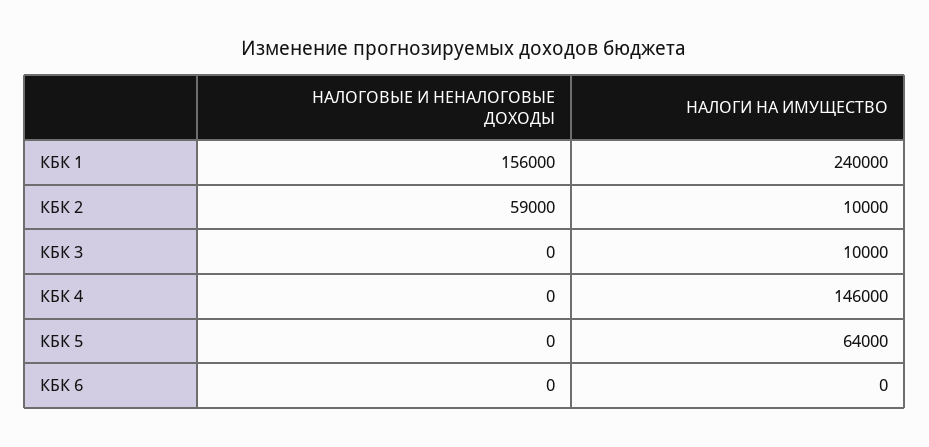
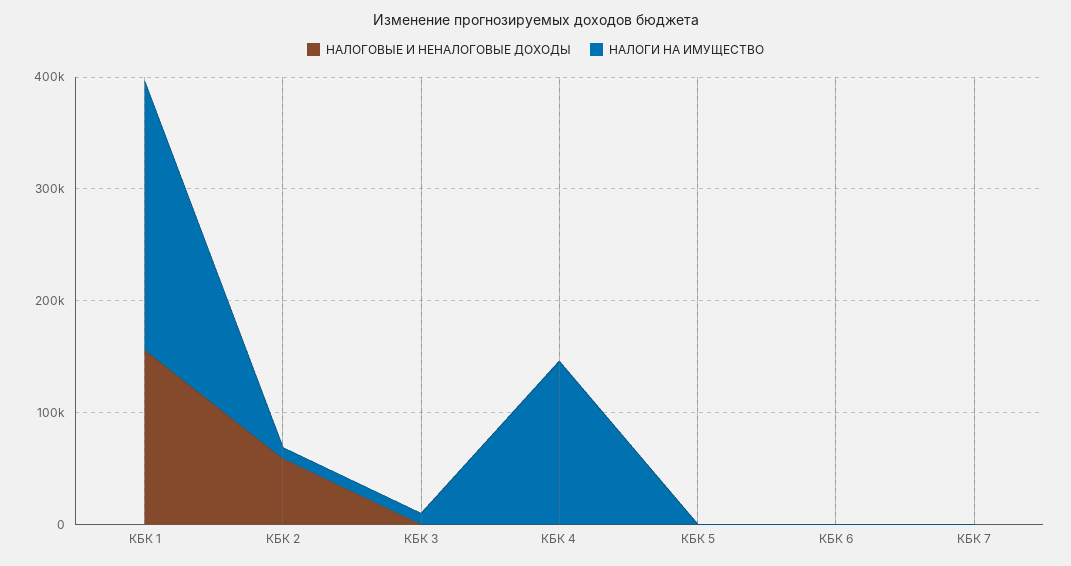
НАЛОГИ НА ИМУЩЕСТВО, КБК 5: 64000 -> 0
НАЛОГОВЫЕ И НЕНАЛОГОВЫЕ ДОХОДЫ, КБК 7: none -> 0
НАЛОГИ НА ИМУЩЕСТВО, КБК 7: none -> 0

